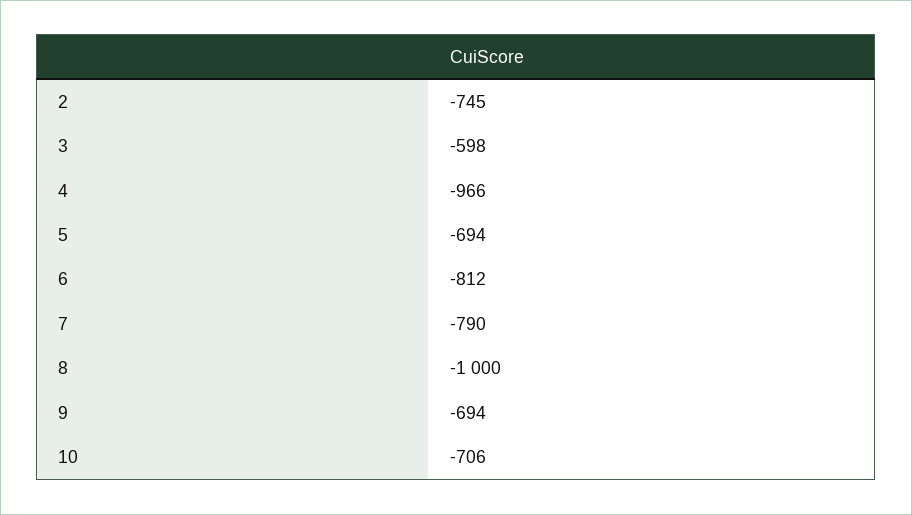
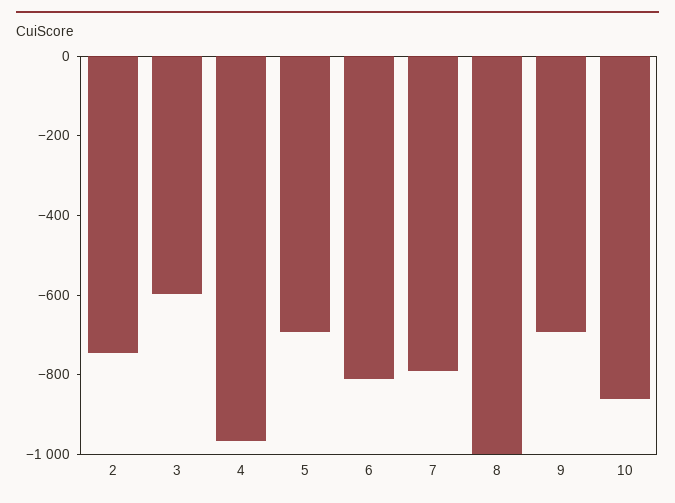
10: -706 -> -850

